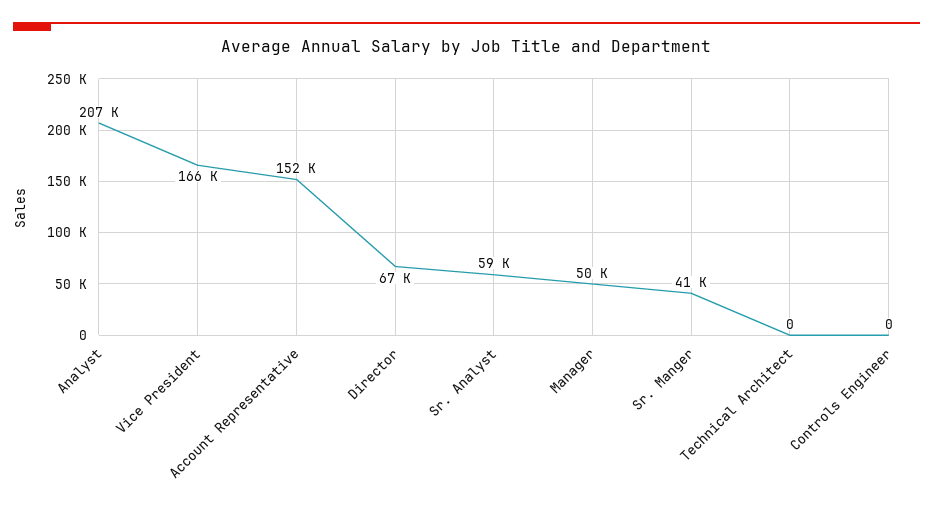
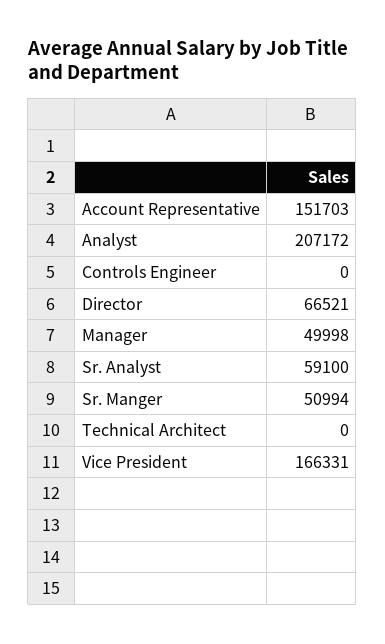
Sr. Manger: 41000 -> 50994

